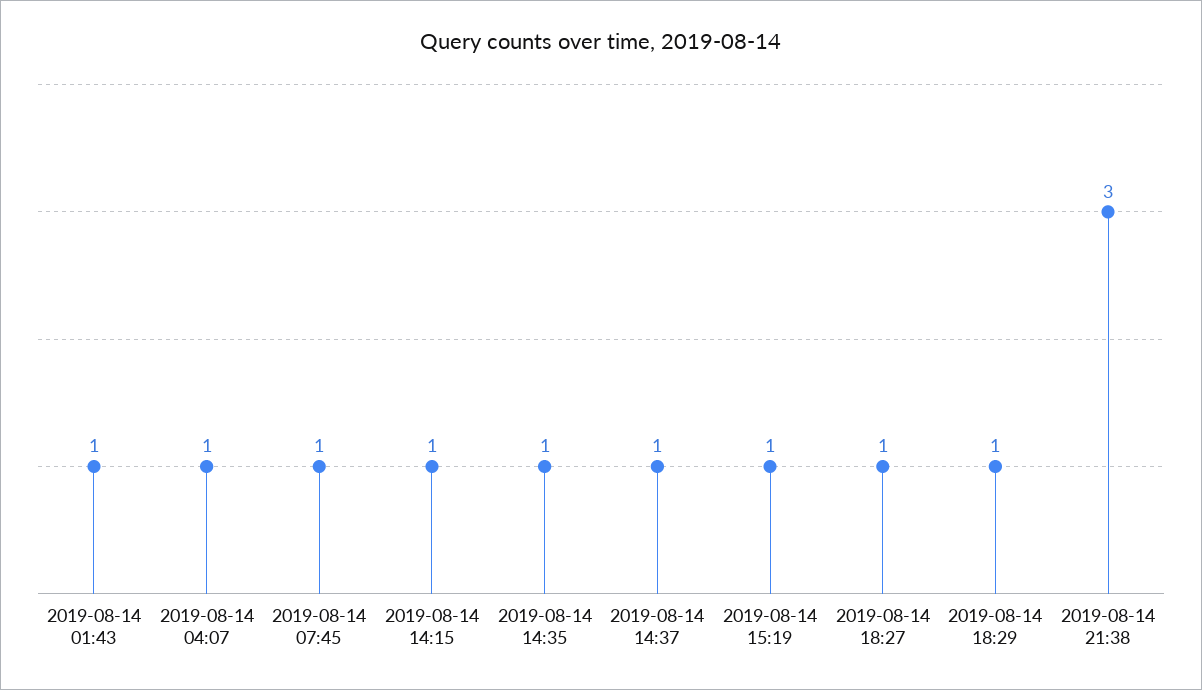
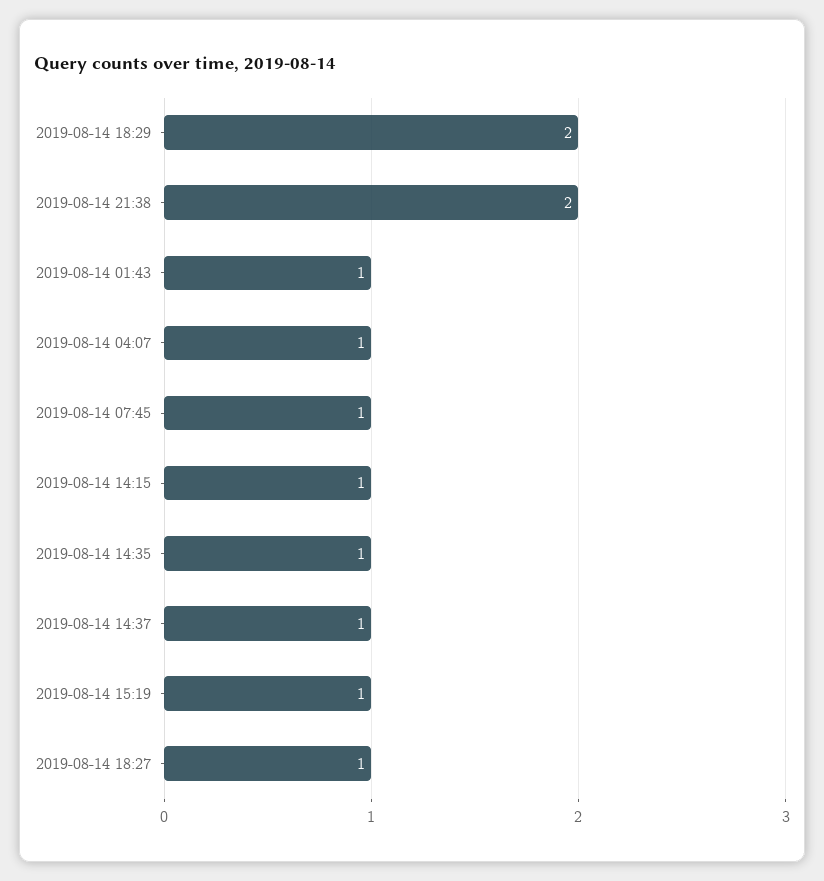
2019-08-14 18:29: 1 -> 2
2019-08-14 21:38: 3 -> 2

